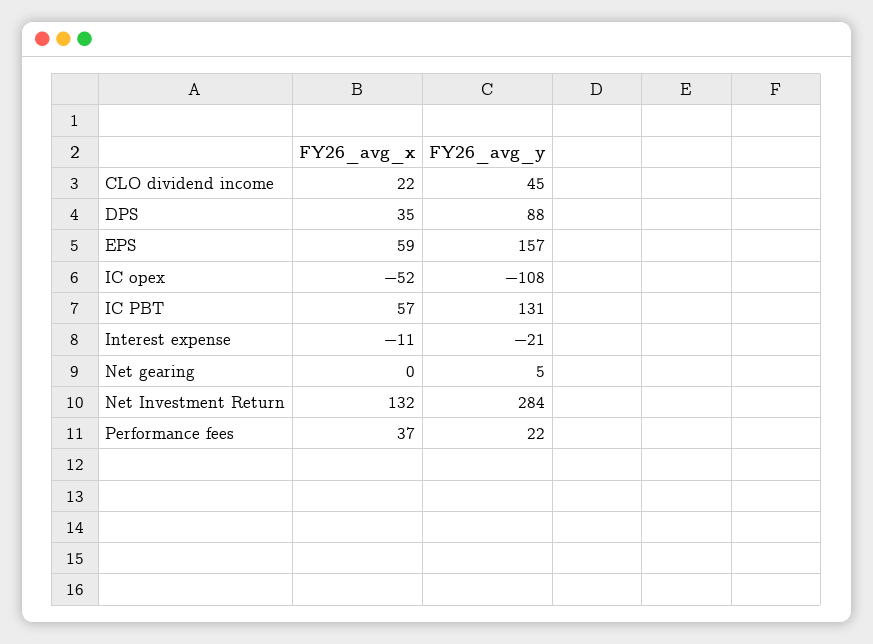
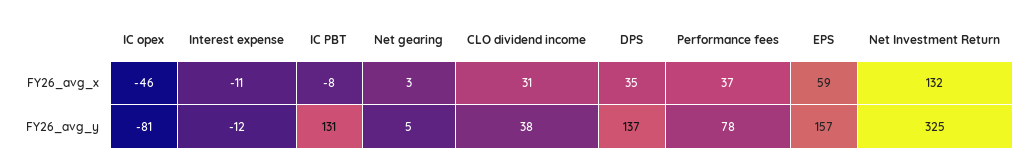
FY26_avg_x, CLO dividend income: 22 -> 31
FY26_avg_y, CLO dividend income: 45 -> 38
FY26_avg_y, DPS: 88 -> 137
FY26_avg_x, IC opex: -52 -> -46
FY26_avg_y, IC opex: -108 -> -81
FY26_avg_x, IC PBT: 57 -> -8
FY26_avg_y, Interest expense: -21 -> -12
FY26_avg_x, Net gearing: 0 -> 3
FY26_avg_y, Net Investment Return: 284 -> 325
FY26_avg_y, Performance fees: 22 -> 78

